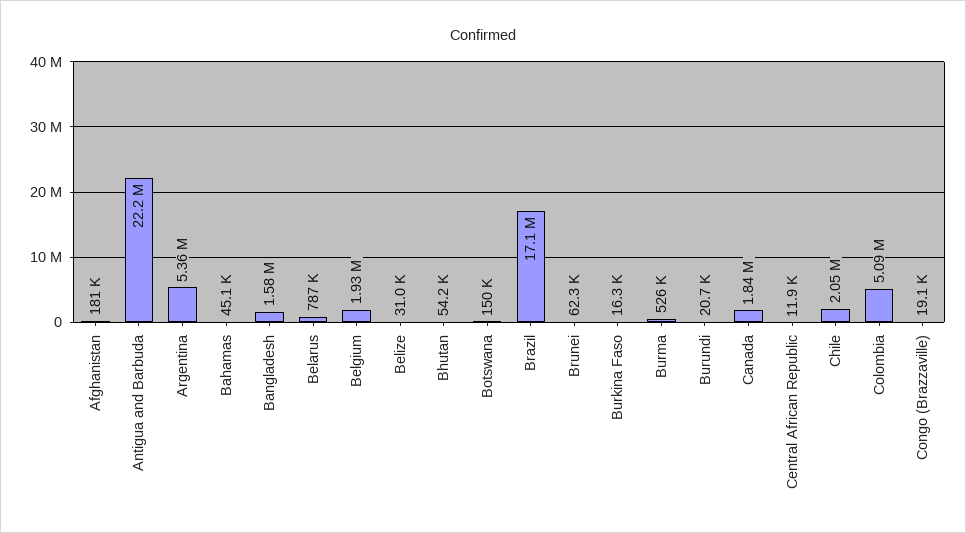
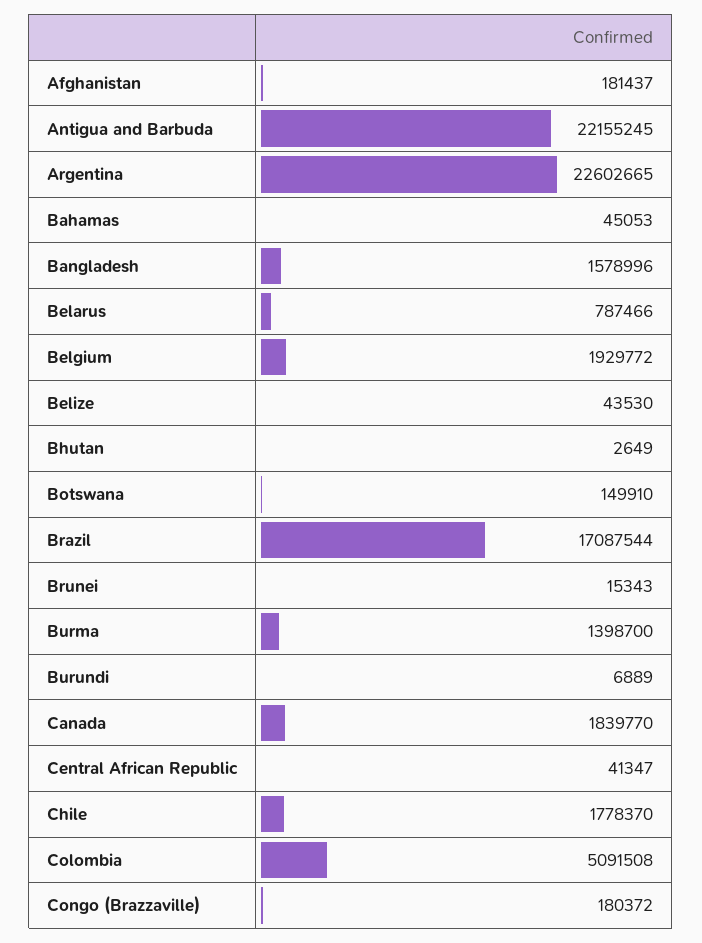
Argentina: 5360000 -> 22602665
Belize: 31000 -> 43530
Bhutan: 54200 -> 2649
Brunei: 62300 -> 15343
Burkina Faso: 16300 -> none
Burma: 526000 -> 1398700
Burundi: 20700 -> 6889
Central African Republic: 11900 -> 41347
Chile: 2050000 -> 1778370
Congo (Brazzaville): 19100 -> 180372

